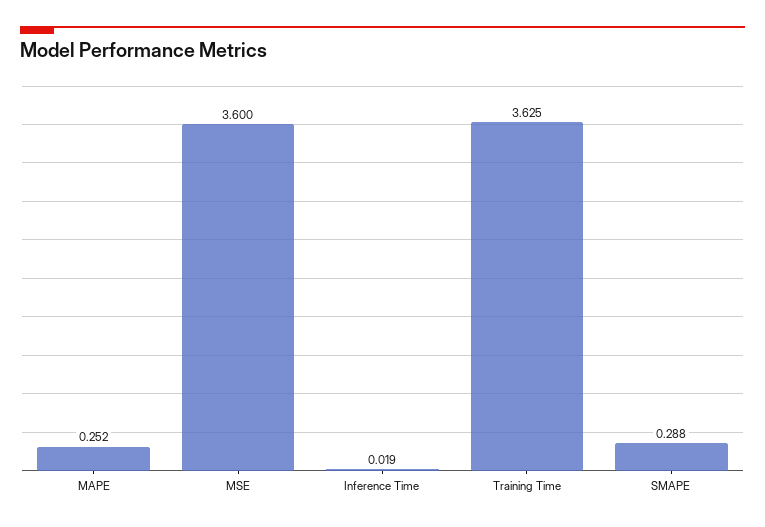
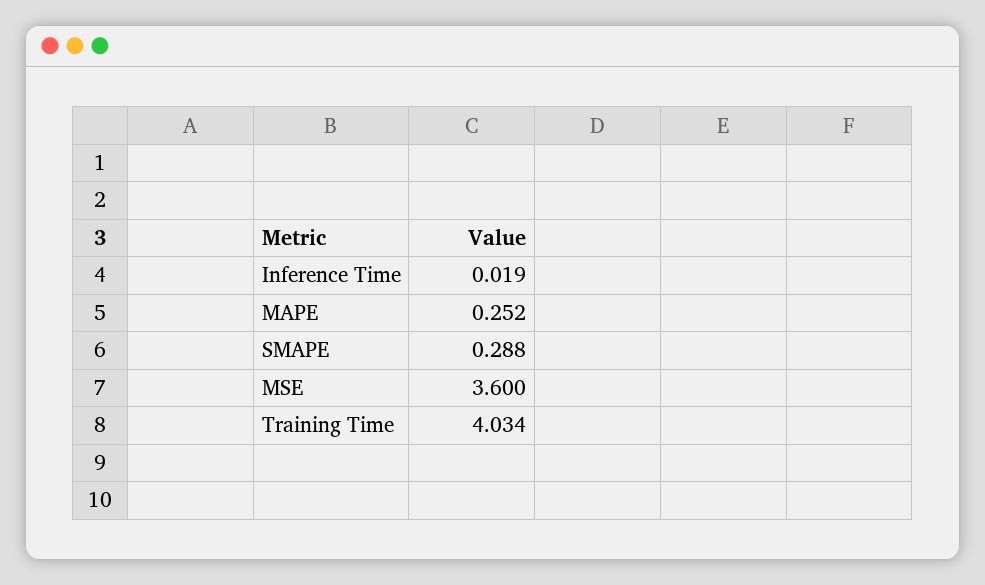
Training Time: 3.625 -> 4.034

